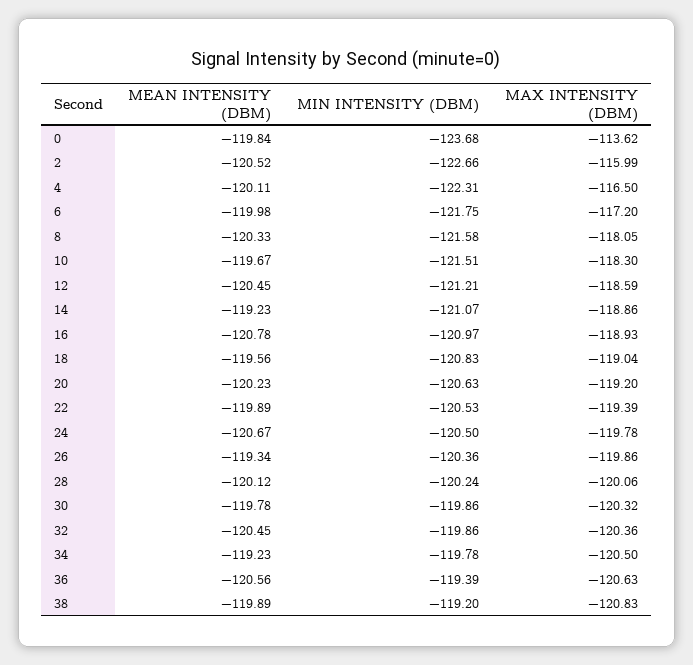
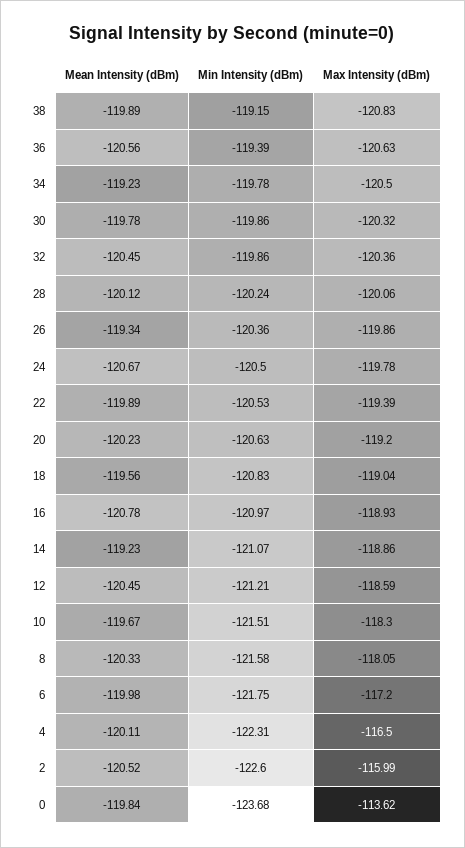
MIN INTENSITY (DBM), 2: -122.66 -> -122.6
MIN INTENSITY (DBM), 38: -119.2 -> -119.15

